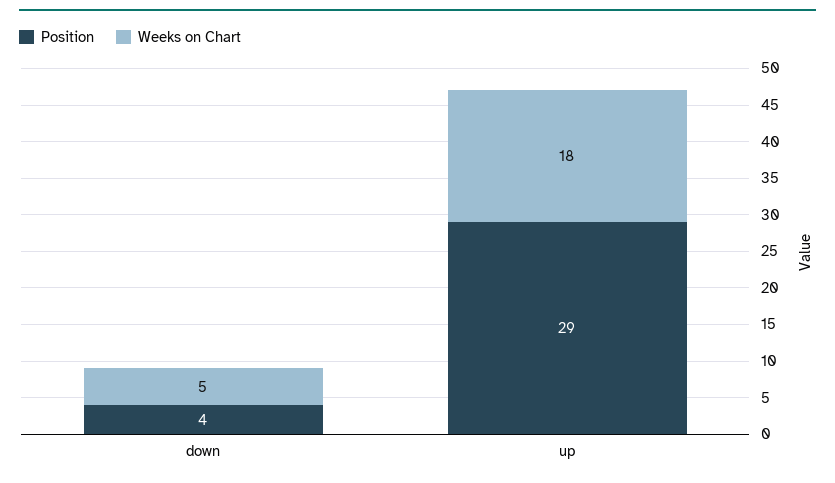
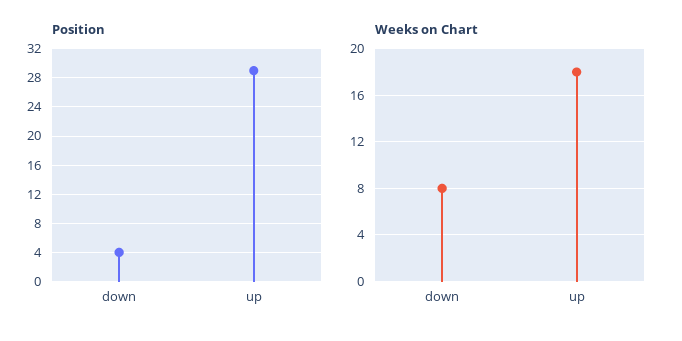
Weeks on Chart, down: 5 -> 8

